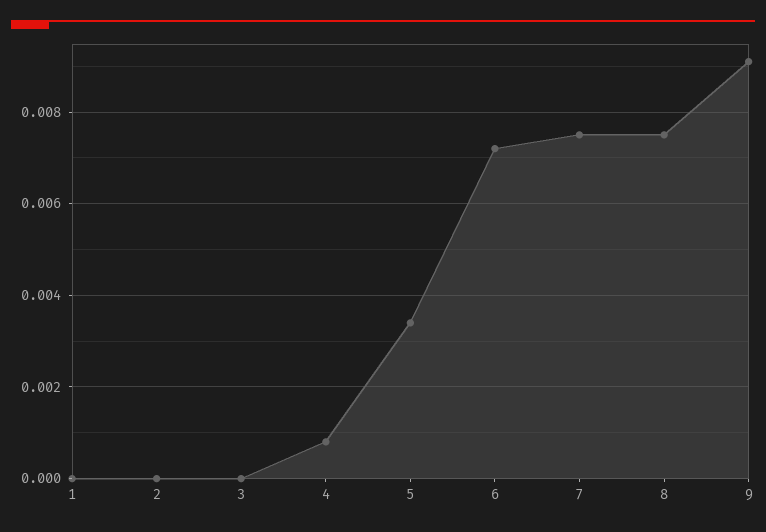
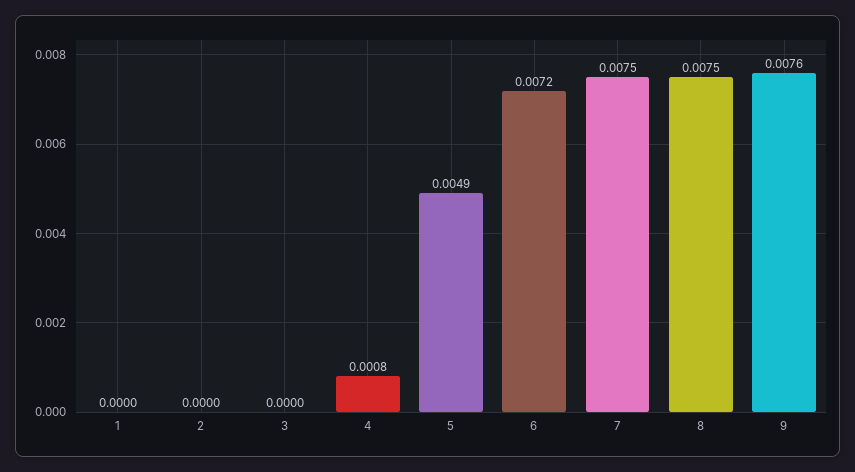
5: 0.0035 -> 0.0049
9: 0.009 -> 0.0076

